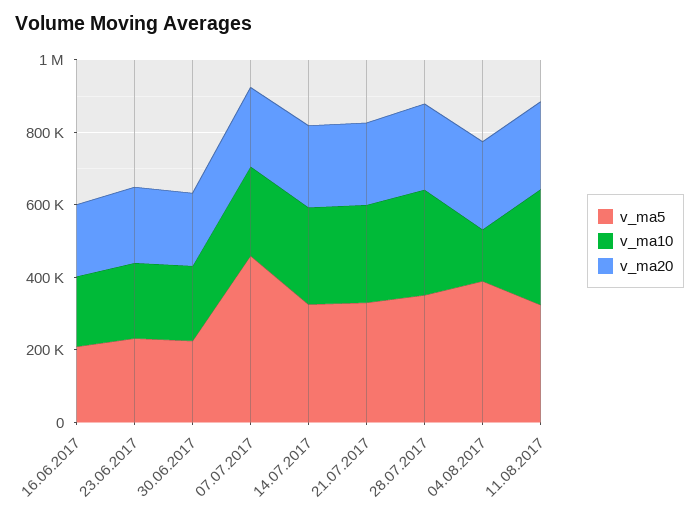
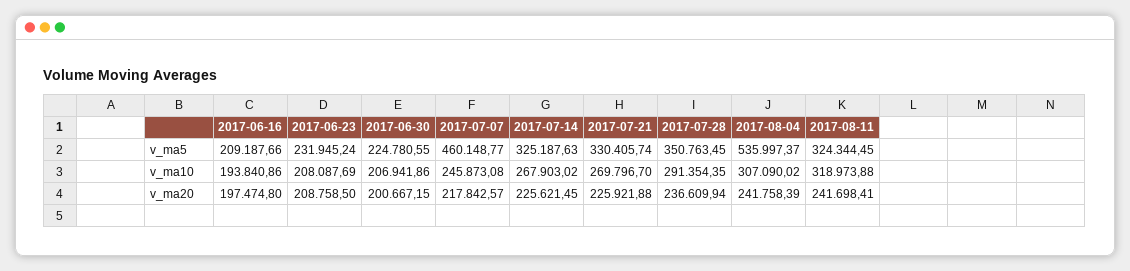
v_ma5, 04.08.2017: 400000 -> 535997.37
v_ma10, 04.08.2017: 150000 -> 307090.02

